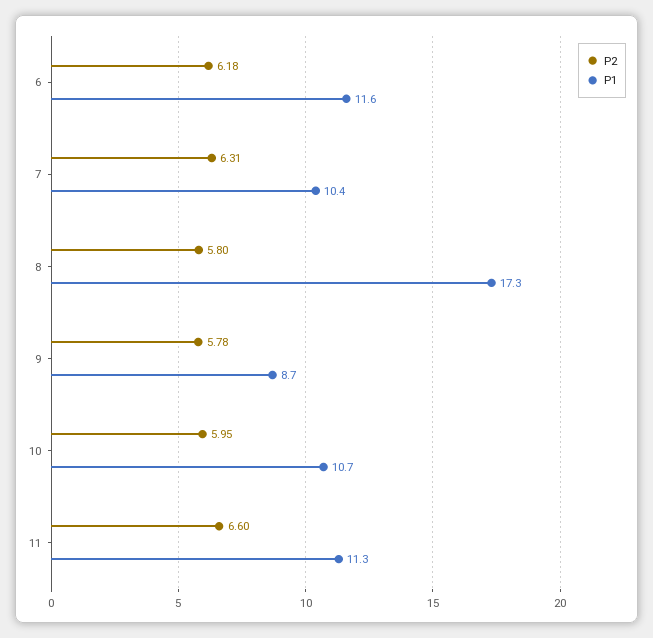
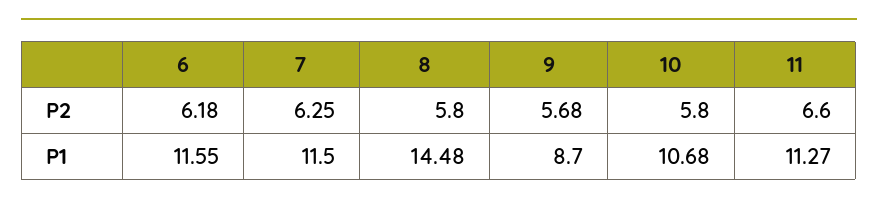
P2, 7: 6.31 -> 6.25
P1, 7: 10.4 -> 11.5
P1, 8: 17.3 -> 14.48
P2, 9: 5.78 -> 5.68
P2, 10: 5.95 -> 5.8

